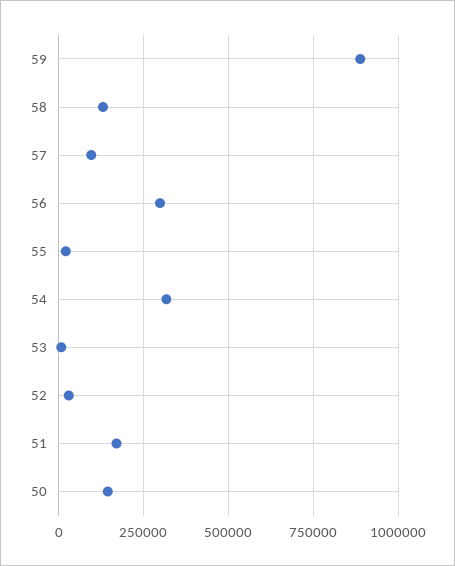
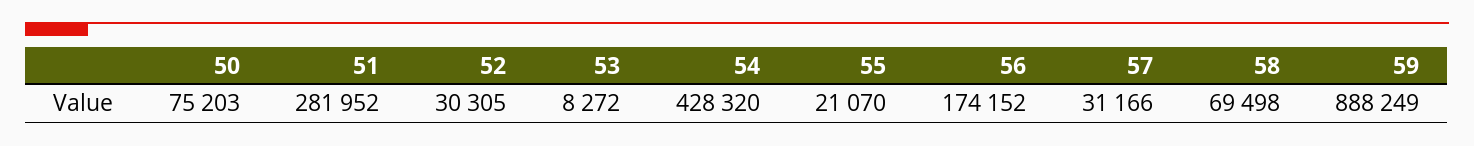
58: 125000 -> 69498
57: 100000 -> 31166
56: 300000 -> 174152
54: 325000 -> 428320
51: 175000 -> 281952
50: 150000 -> 75203

